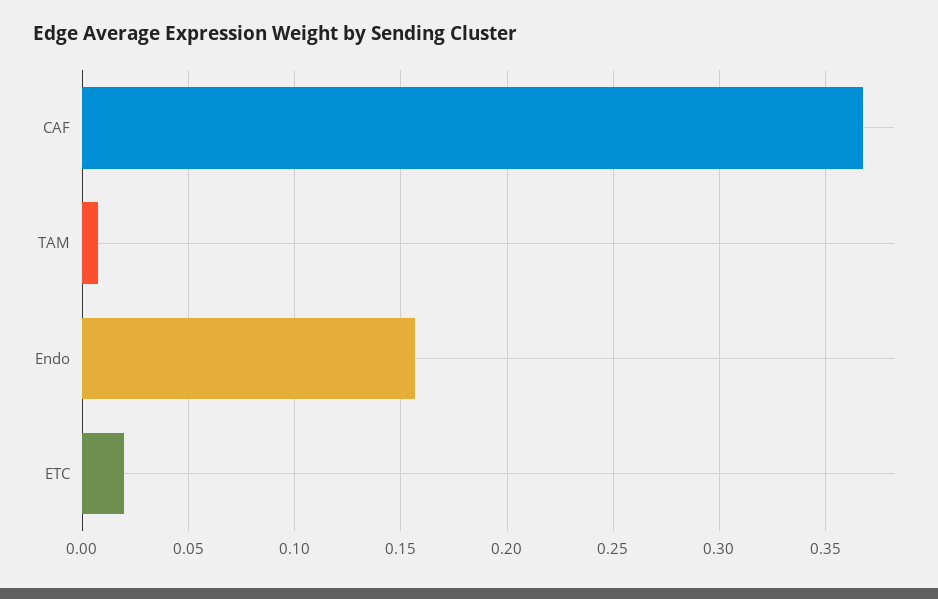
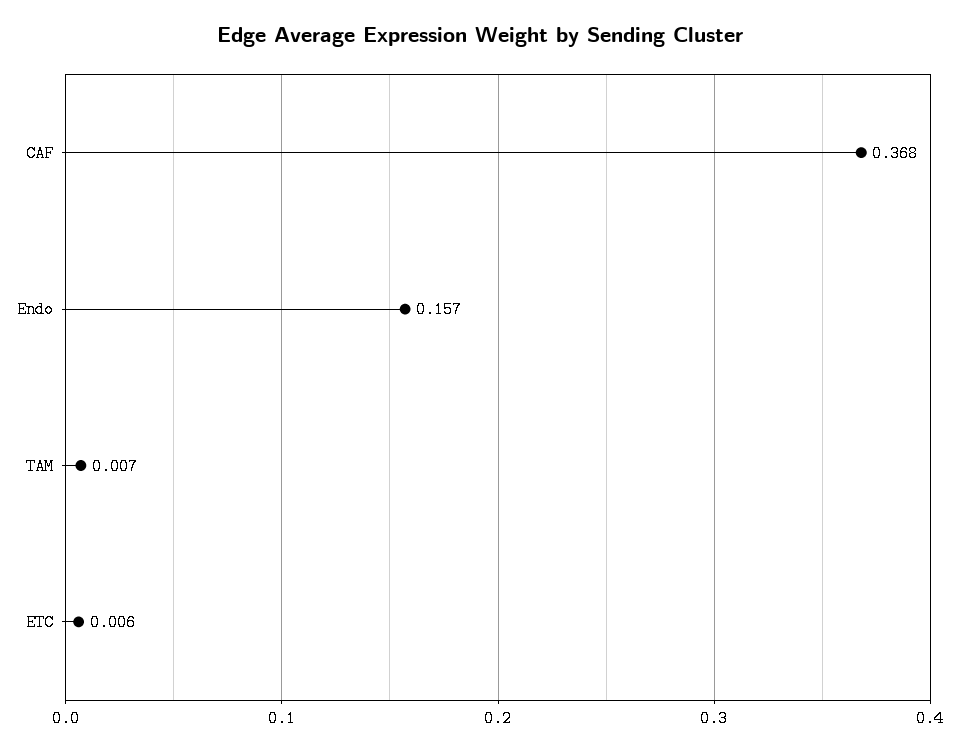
ETC: 0.02 -> 0.006

